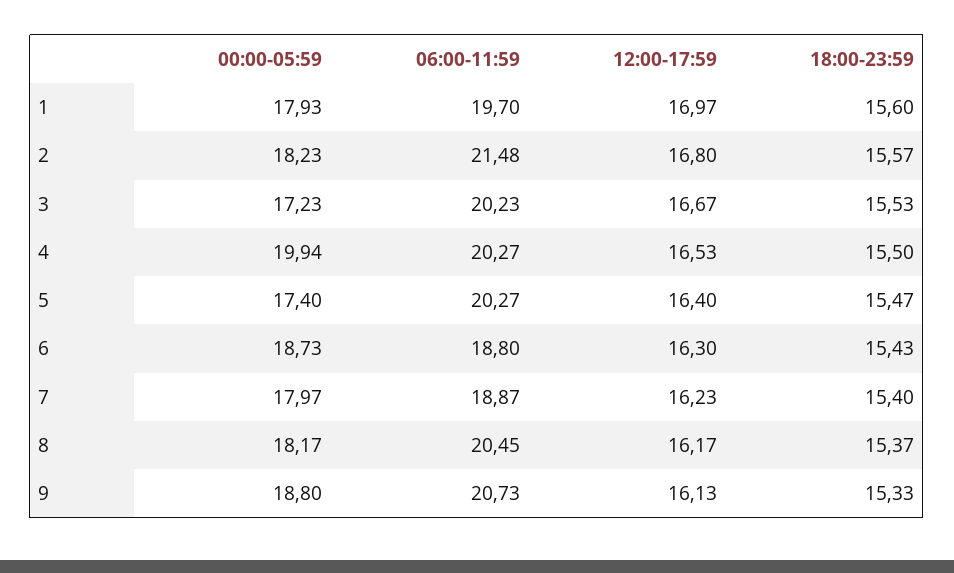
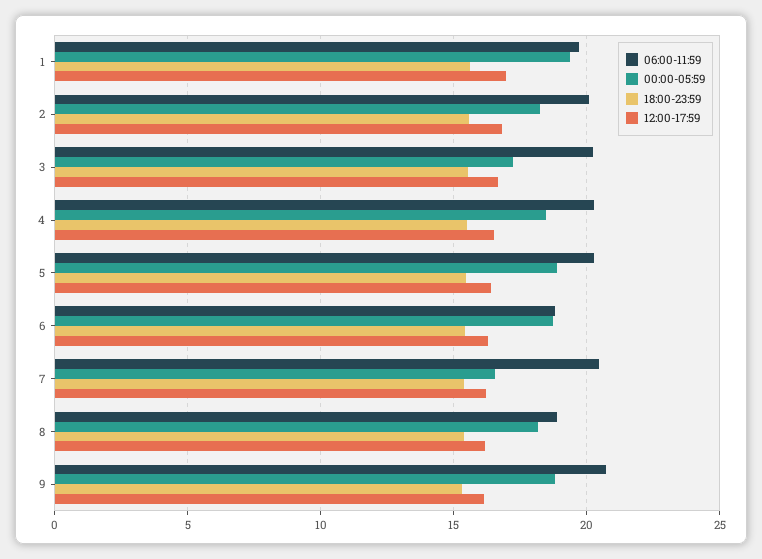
00:00-05:59, 1: 17.93 -> 19.5
06:00-11:59, 2: 21.48 -> 20
00:00-05:59, 4: 19.94 -> 18.5
00:00-05:59, 5: 17.4 -> 19
00:00-05:59, 7: 17.97 -> 16.5
06:00-11:59, 7: 18.87 -> 20.5
06:00-11:59, 8: 20.45 -> 19

